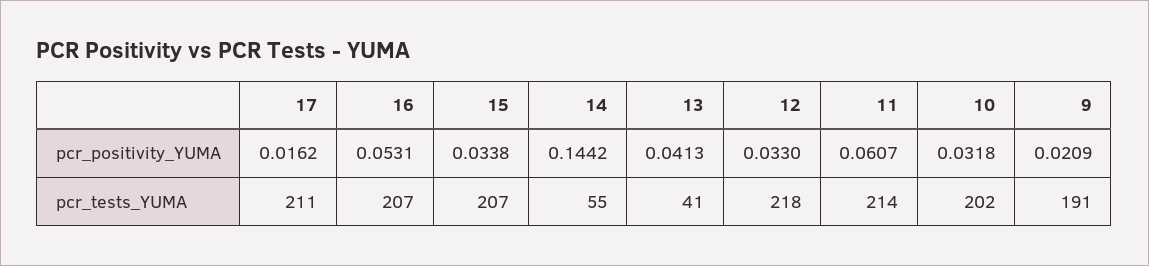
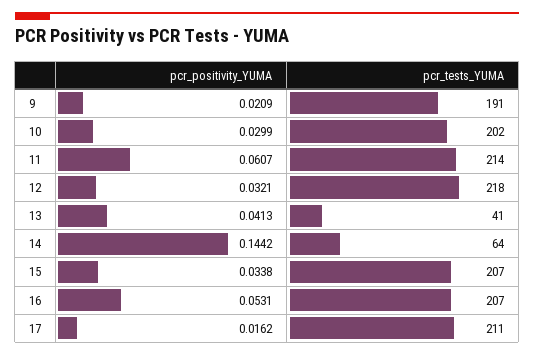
12, pcr_positivity_YUMA: 0.033 -> 0.0321
10, pcr_positivity_YUMA: 0.0318 -> 0.0299
14, pcr_tests_YUMA: 55 -> 64

